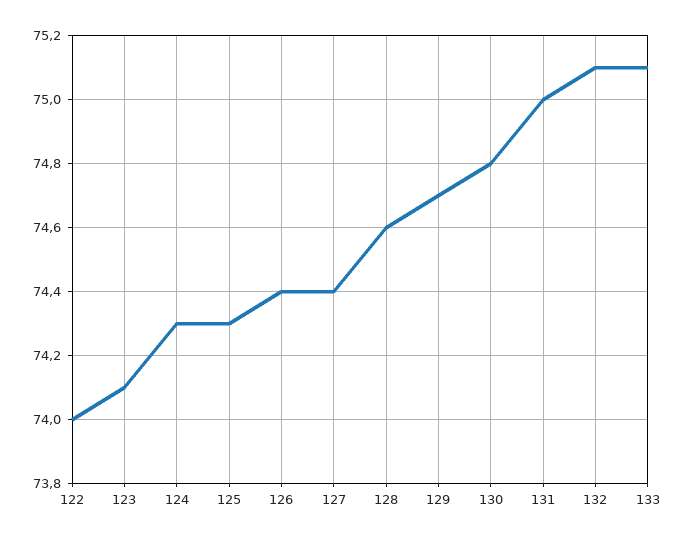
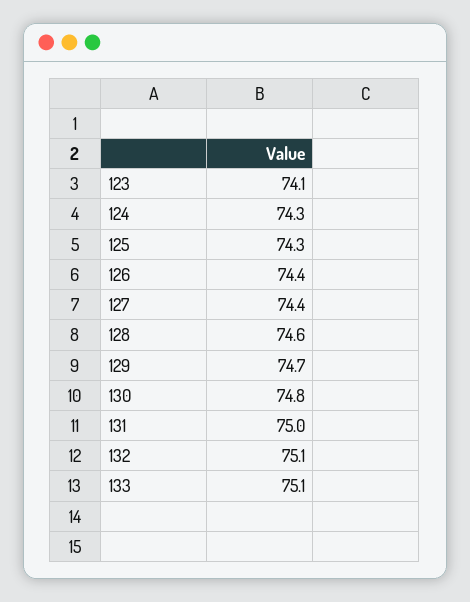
122: 74 -> none

